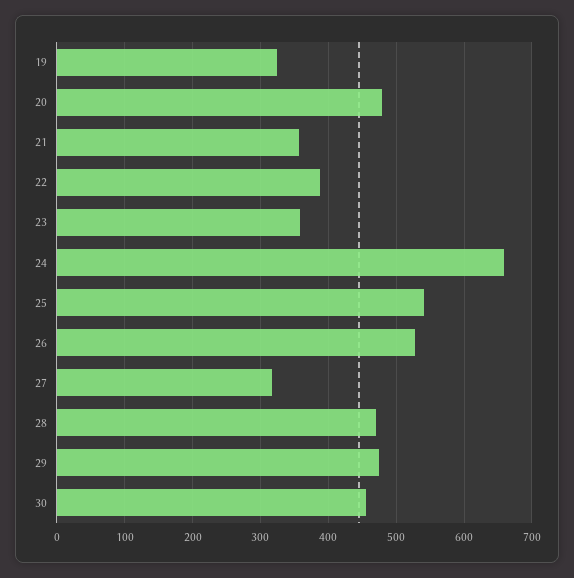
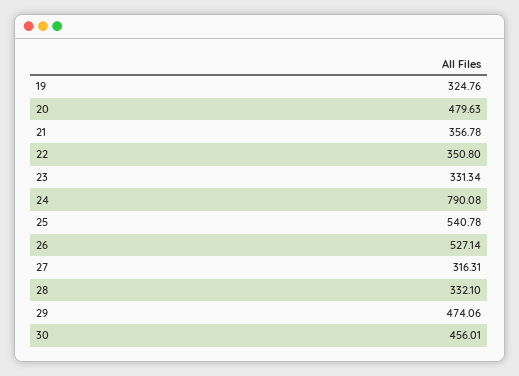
22: 390 -> 350.8
23: 360 -> 331.34
24: 660 -> 790.08
28: 470 -> 332.1

